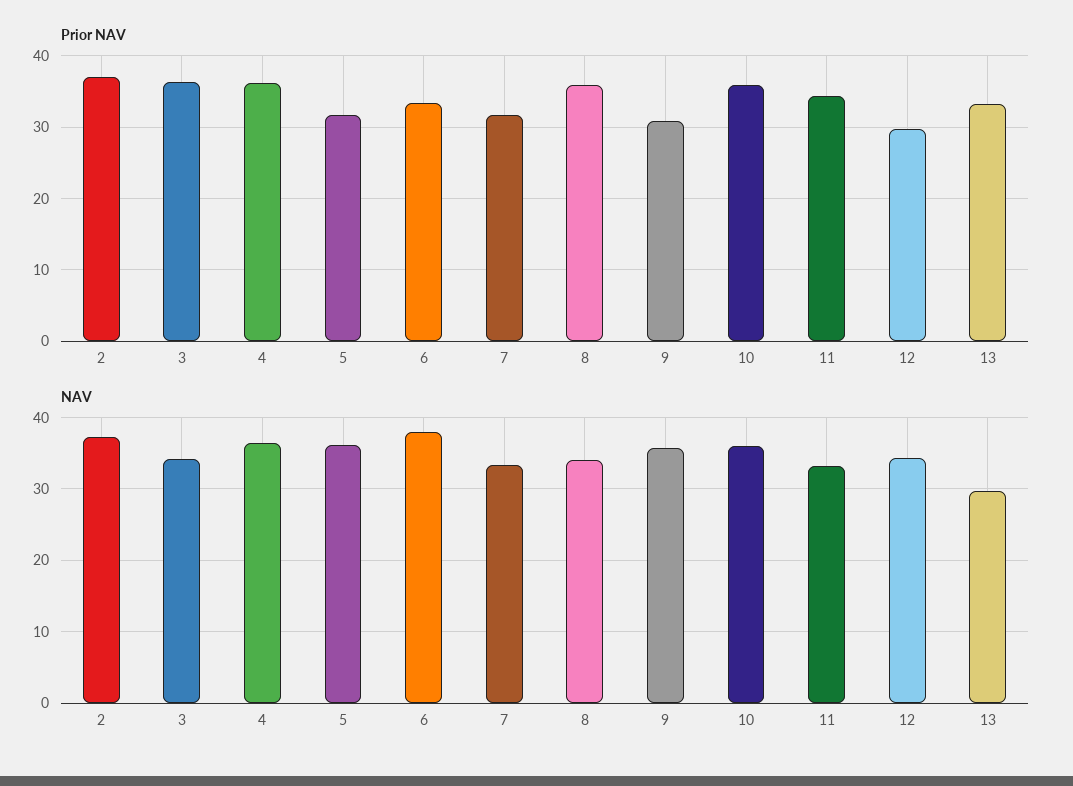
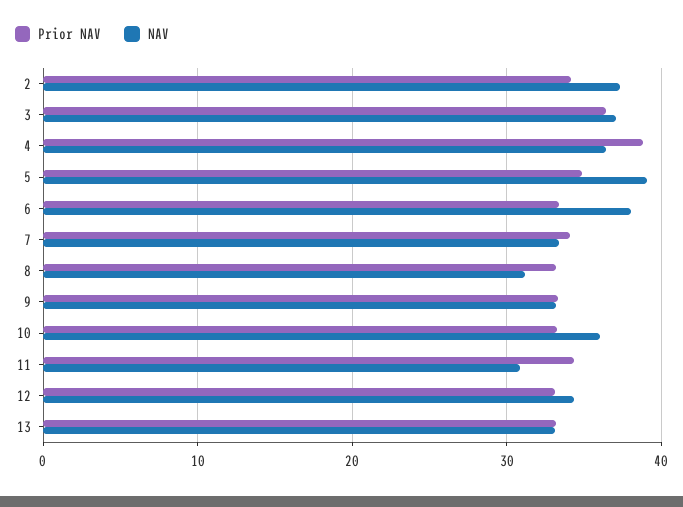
Prior NAV, 2: 37 -> 34
Prior NAV, 4: 36 -> 39
Prior NAV, 5: 32 -> 35
Prior NAV, 7: 32 -> 34
Prior NAV, 8: 36 -> 33
Prior NAV, 9: 31 -> 33
Prior NAV, 10: 36 -> 33
Prior NAV, 12: 30 -> 33
NAV, 3: 34 -> 37
NAV, 5: 36 -> 39
NAV, 8: 34 -> 31
NAV, 9: 36 -> 33
NAV, 11: 33 -> 31
NAV, 13: 30 -> 33

